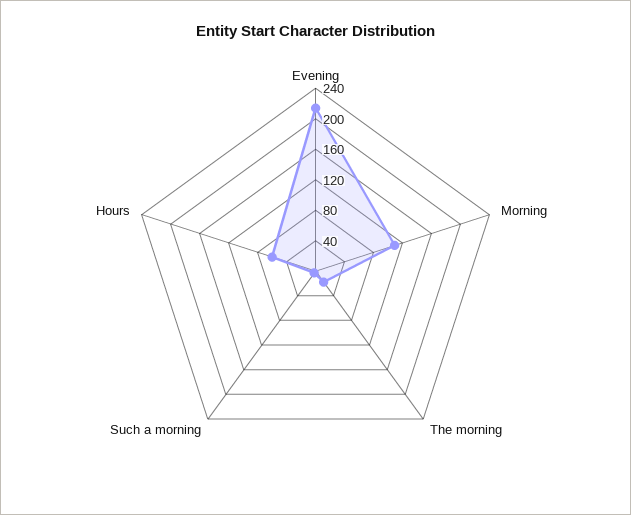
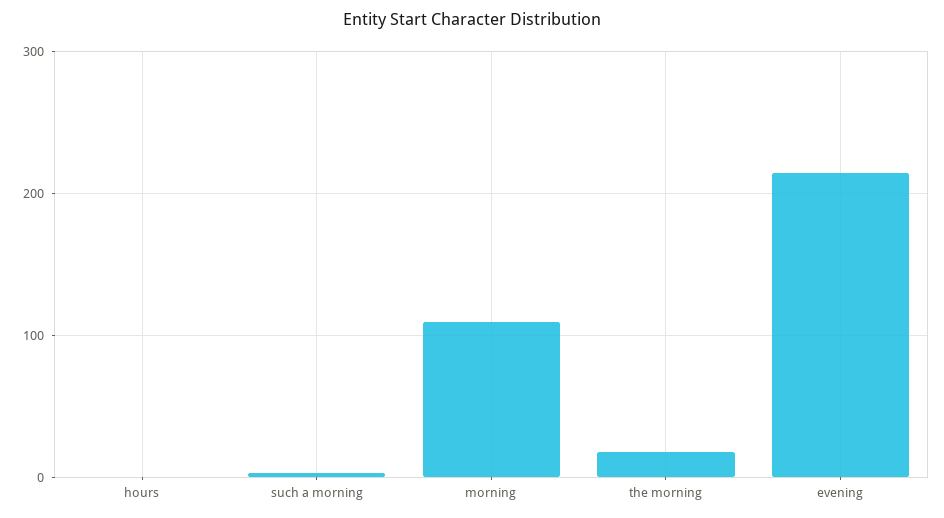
Hours: 60 -> 0

